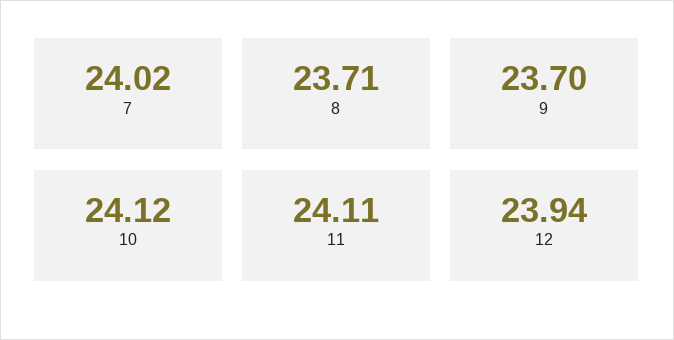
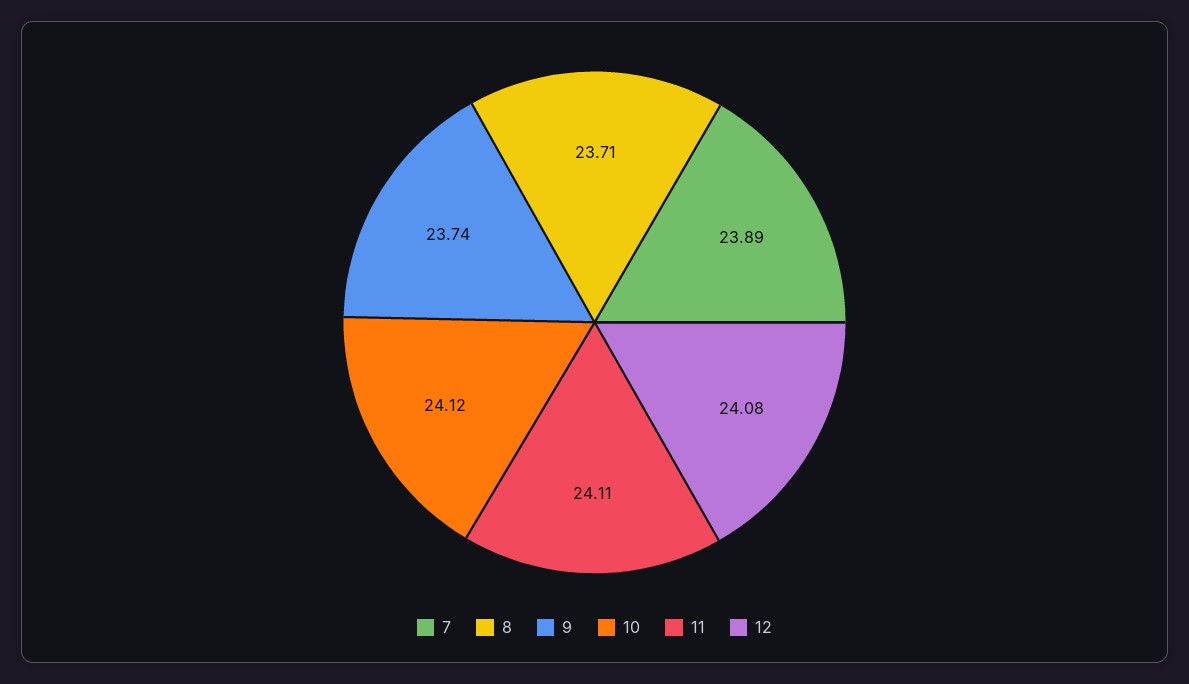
7: 24.02 -> 23.89
9: 23.7 -> 23.74
12: 23.94 -> 24.08

